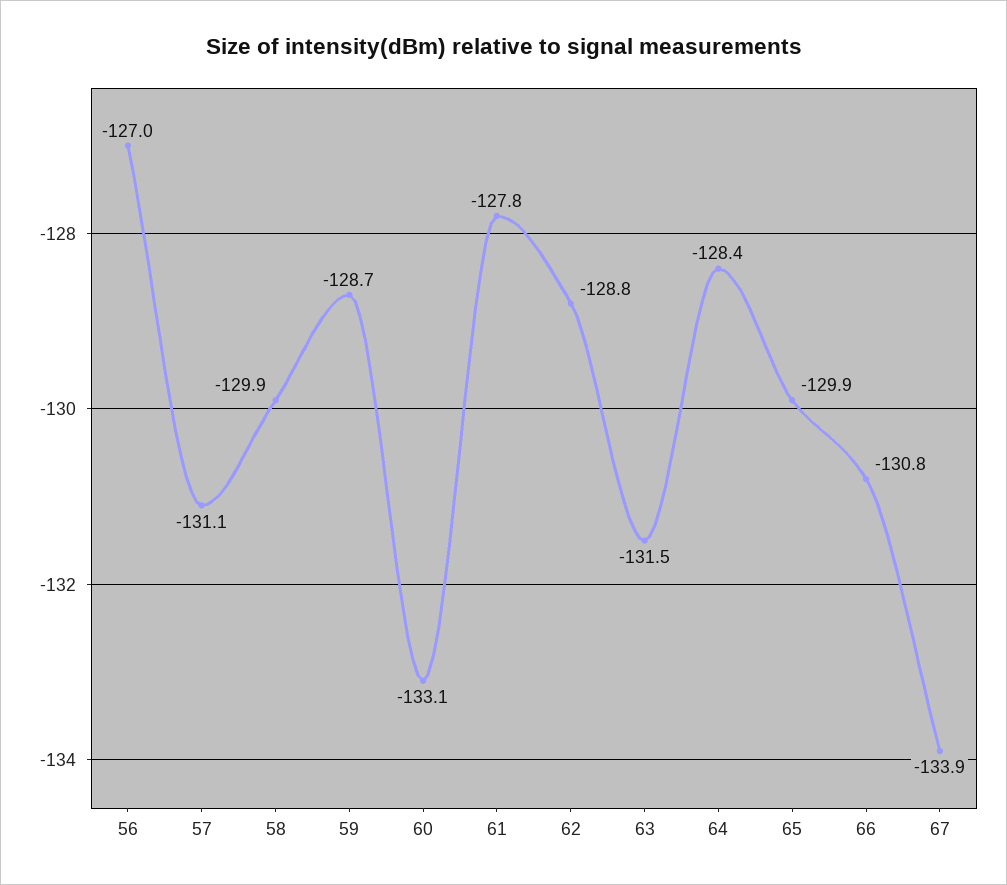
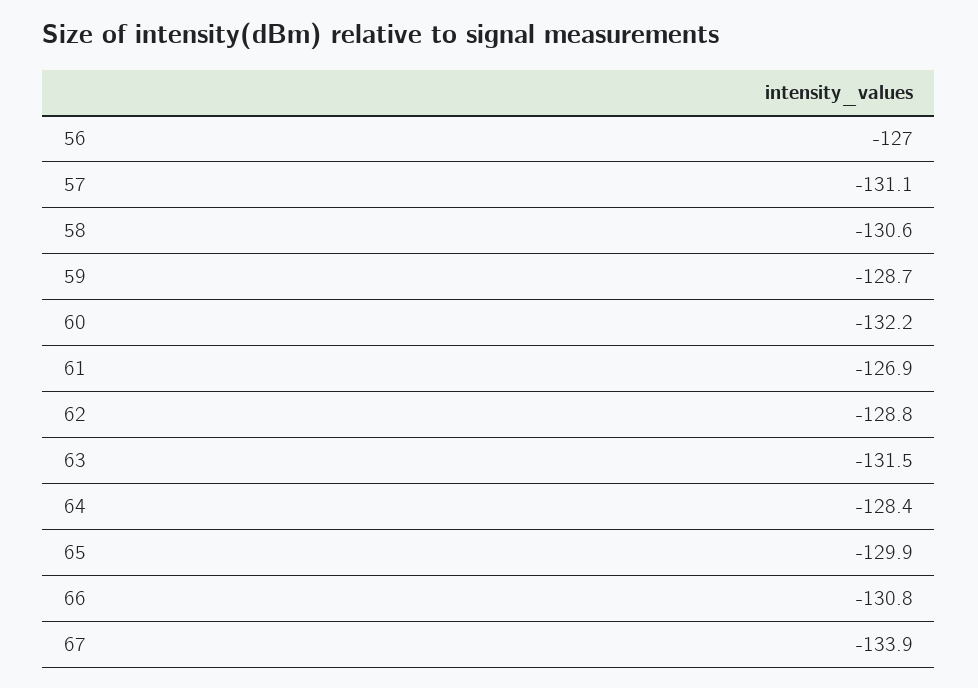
58: -129.9 -> -130.6
60: -133.1 -> -132.2
61: -127.8 -> -126.9

